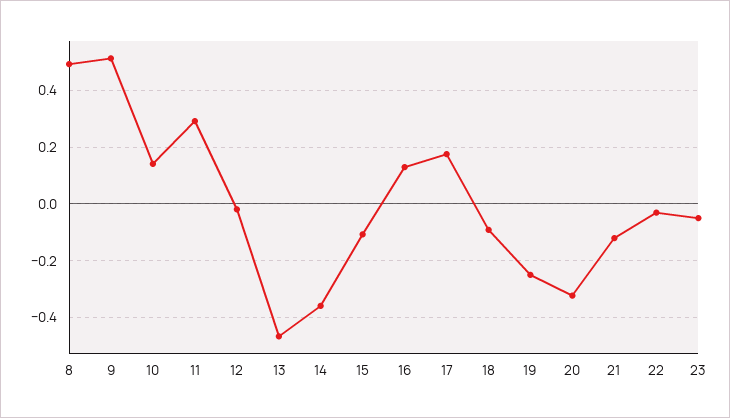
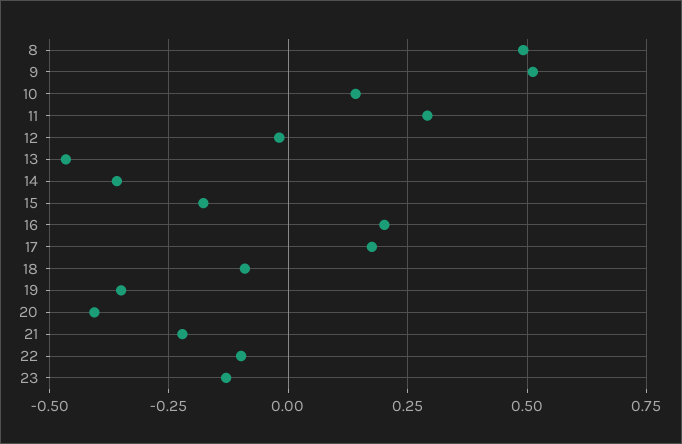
15: -0.1 -> -0.175
16: 0.125 -> 0.2
19: -0.25 -> -0.35
20: -0.325 -> -0.4
21: -0.125 -> -0.225
22: -0.025 -> -0.1
23: -0.05 -> -0.125

